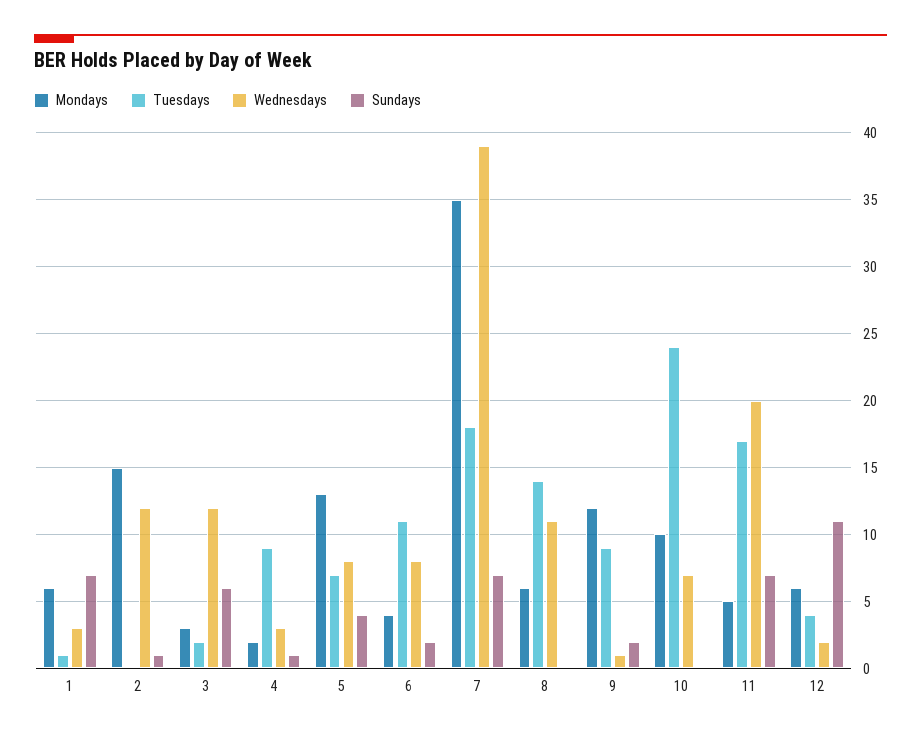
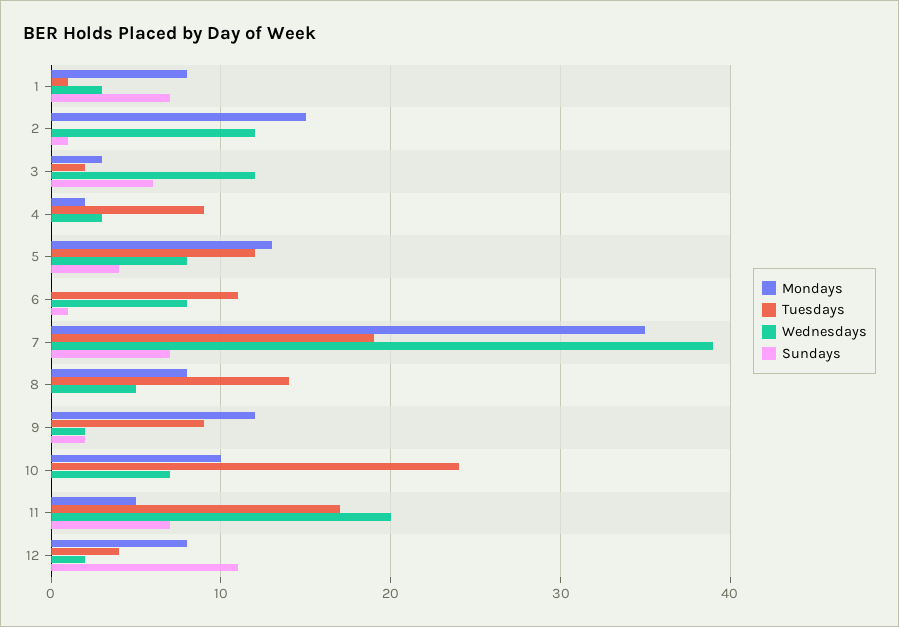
Mondays, 1: 6 -> 8
Sundays, 4: 1 -> 0
Tuesdays, 5: 7 -> 12
Mondays, 6: 4 -> 0
Sundays, 6: 2 -> 1
Tuesdays, 7: 18 -> 19
Mondays, 8: 6 -> 8
Wednesdays, 8: 11 -> 5
Wednesdays, 9: 1 -> 2
Mondays, 12: 6 -> 8

